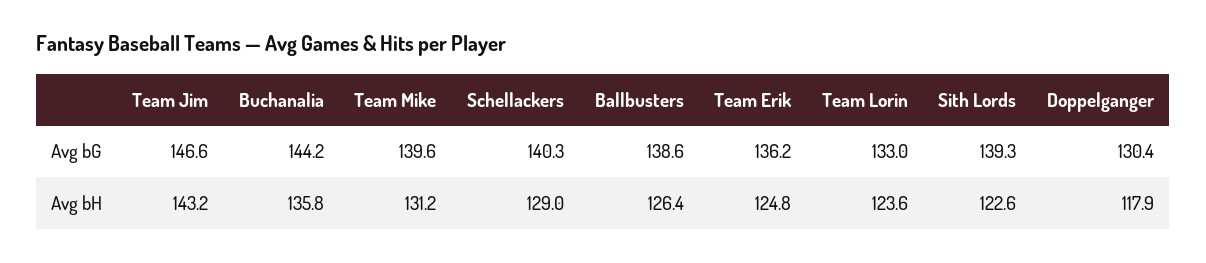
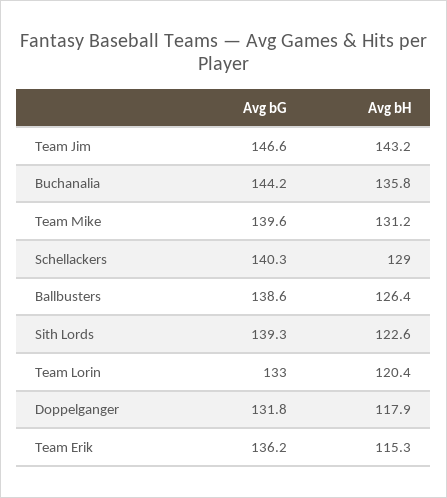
Doppelganger, Avg bG: 130.4 -> 131.8
Team Erik, Avg bH: 124.8 -> 115.3
Team Lorin, Avg bH: 123.6 -> 120.4

